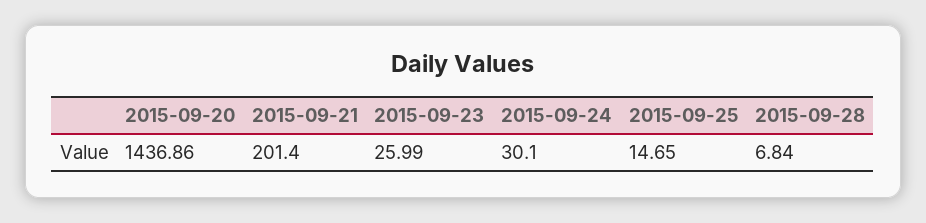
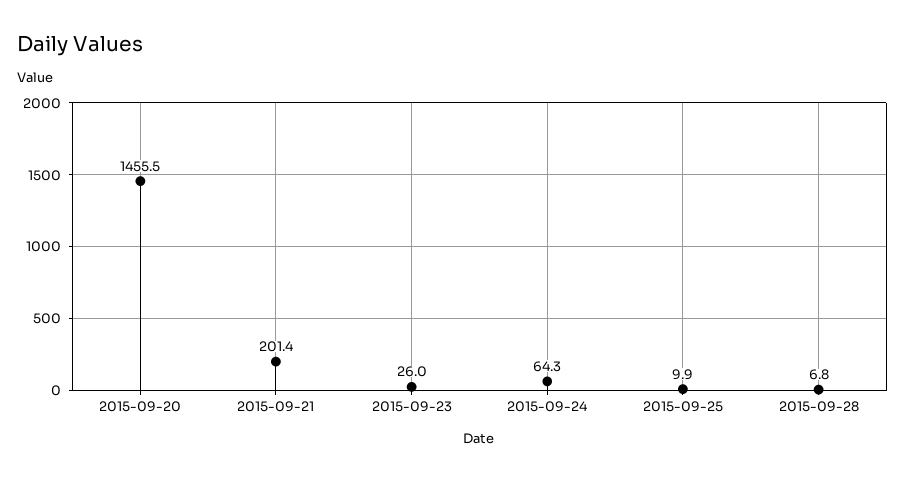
2015-09-20: 1436.86 -> 1455.5
2015-09-24: 30.1 -> 64.3
2015-09-25: 14.65 -> 9.9

